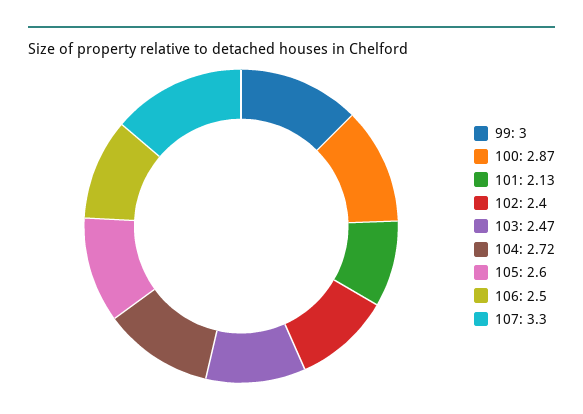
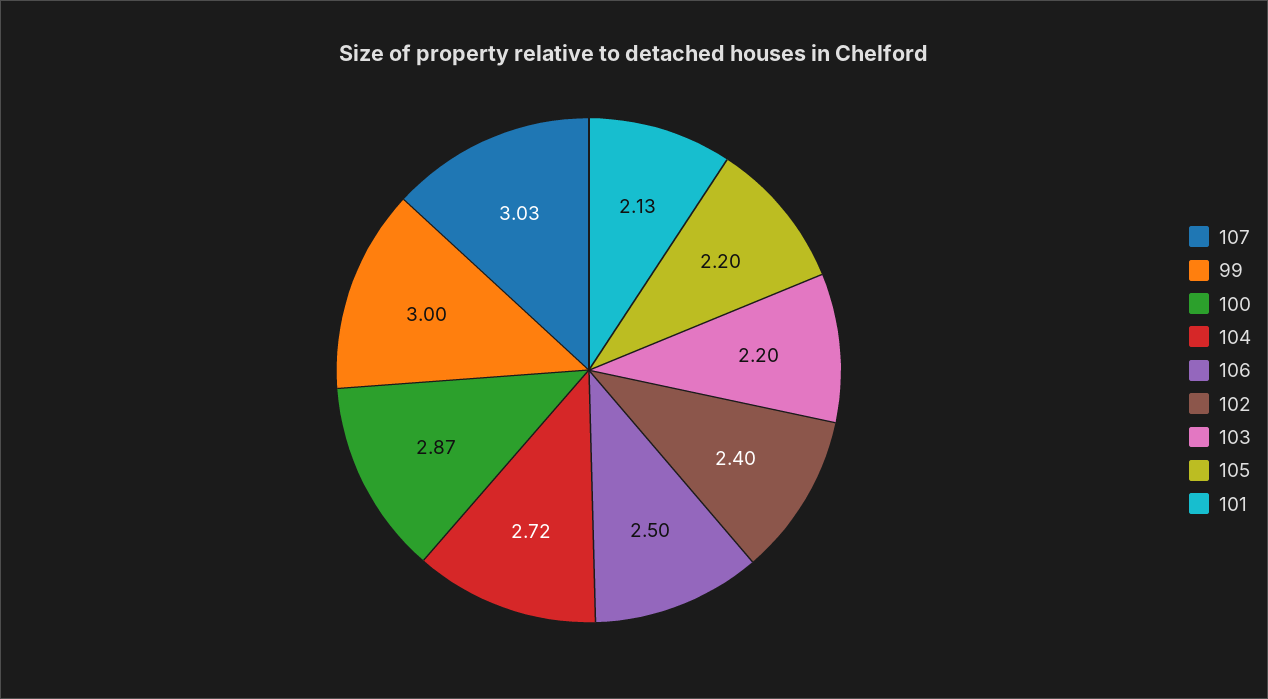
103: 2.47 -> 2.2
105: 2.6 -> 2.2
107: 3.3 -> 3.03

